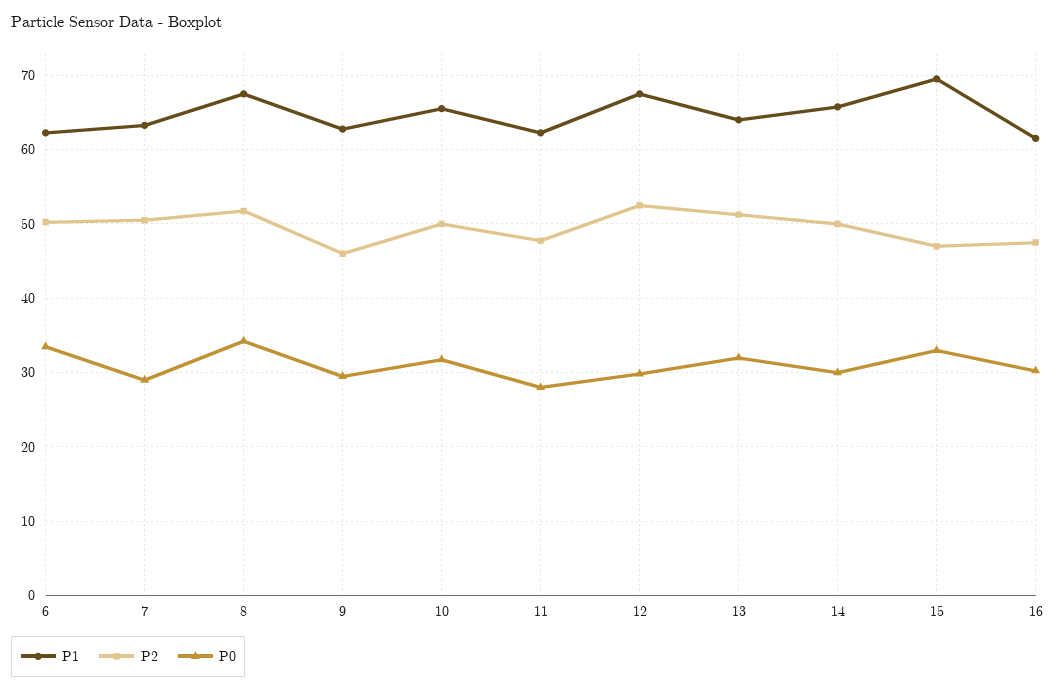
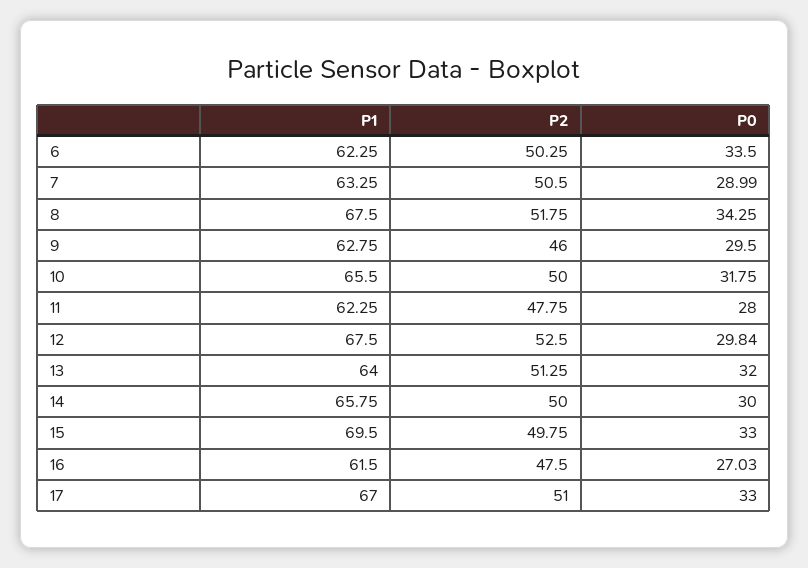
P2, 15: 47 -> 49.75
P0, 16: 30 -> 27.03
P1, 17: none -> 67
P2, 17: none -> 51
P0, 17: none -> 33

